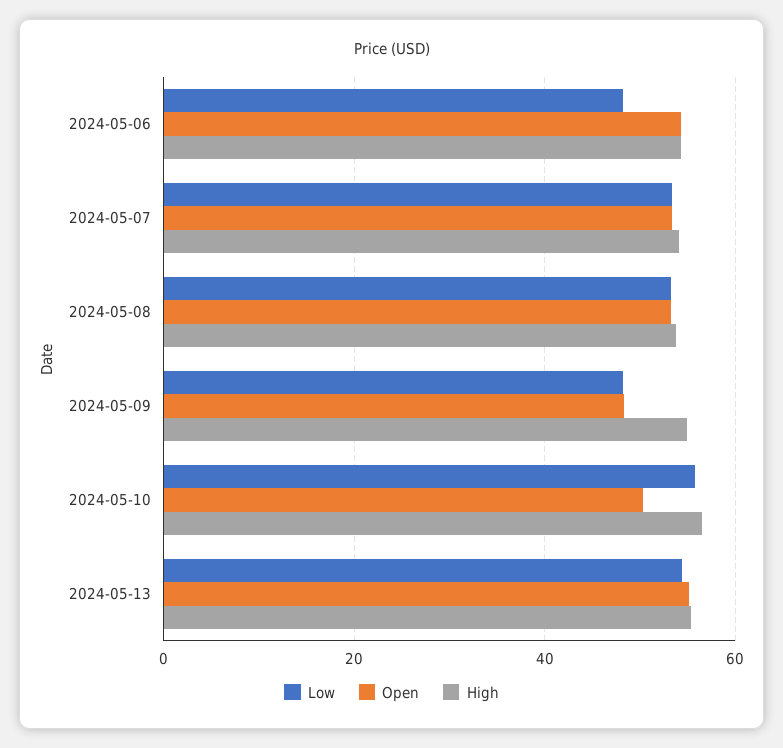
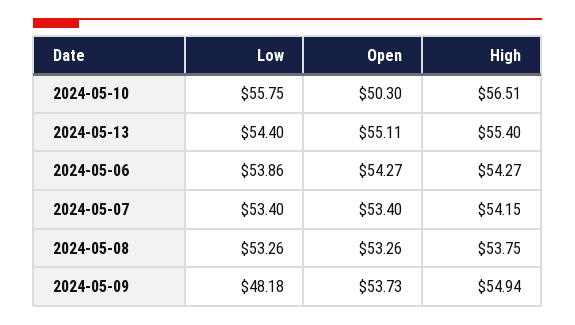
Low, 2024-05-06: 48 -> 53.86
Open, 2024-05-09: 48 -> 53.73

